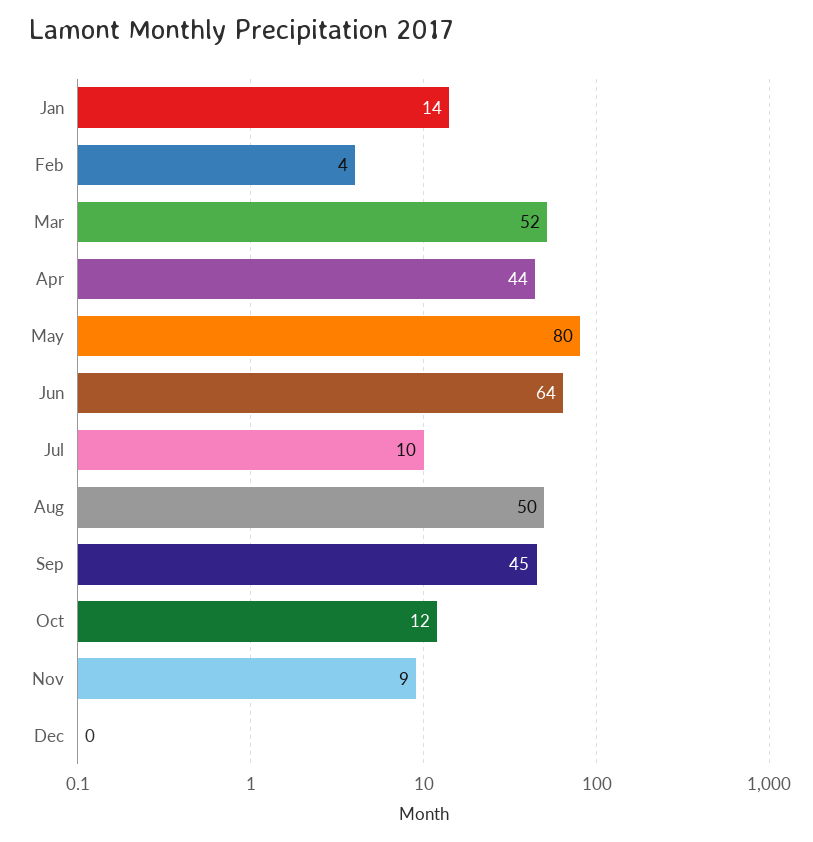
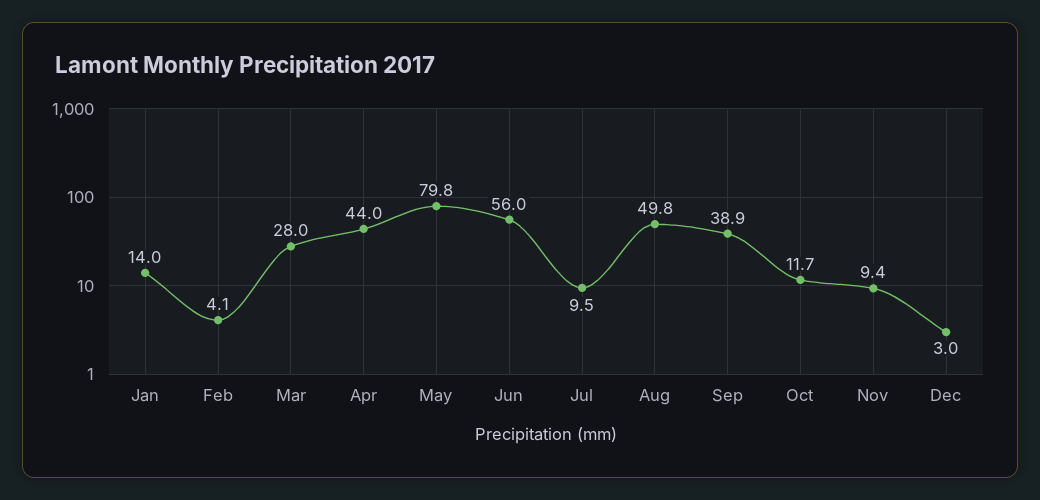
Mar: 52 -> 28
Jun: 64 -> 56
Sep: 45 -> 38.9
Dec: 0 -> 3

